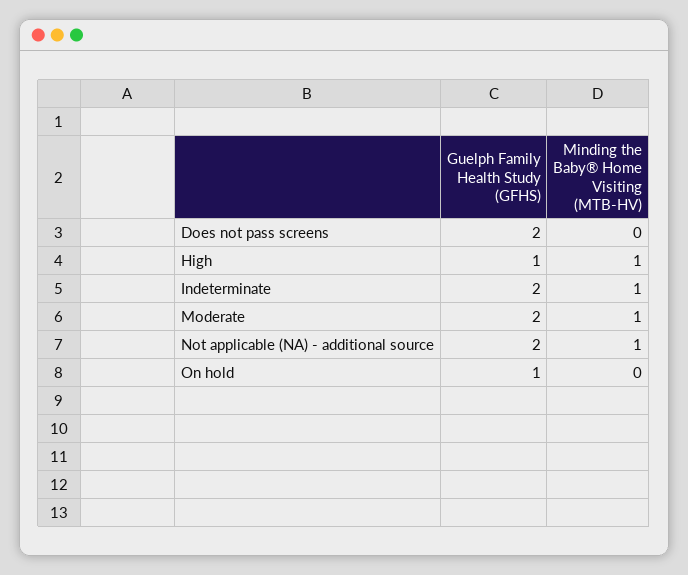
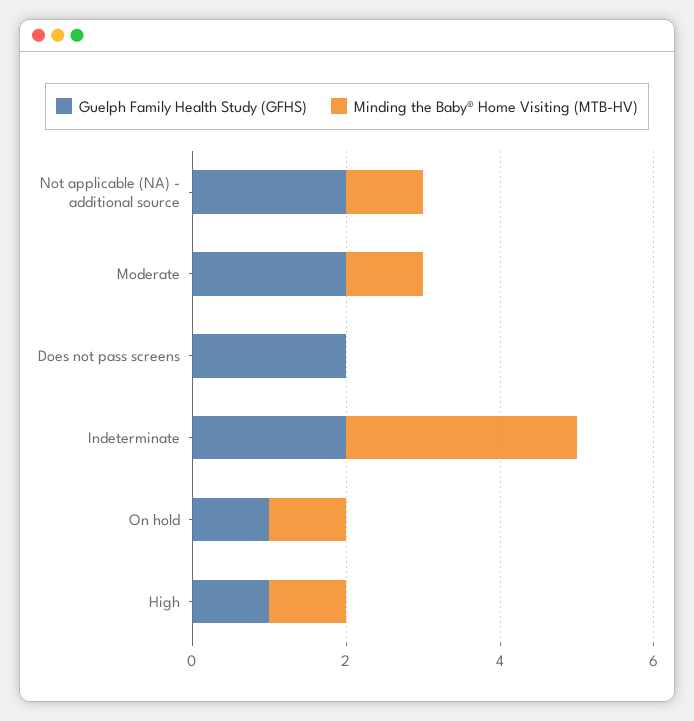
Minding the Baby® Home Visiting (MTB-HV), Indeterminate: 1 -> 3
Minding the Baby® Home Visiting (MTB-HV), On hold: 0 -> 1

